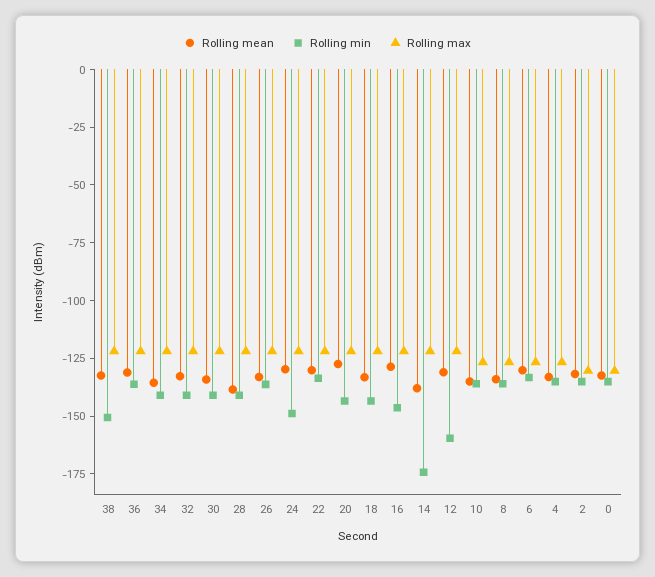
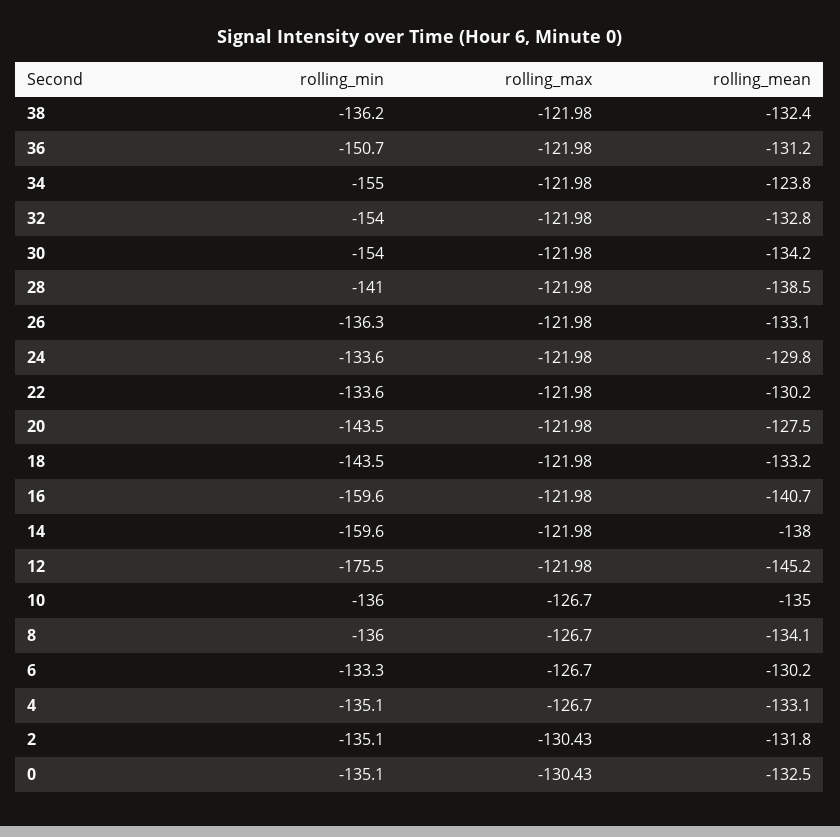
Rolling min, 38: -150 -> -136.2
Rolling min, 36: -135 -> -150.7
Rolling mean, 34: -135 -> -123.8
Rolling min, 34: -140 -> -155
Rolling min, 32: -140 -> -154
Rolling min, 30: -140 -> -154
Rolling min, 24: -150 -> -133.6
Rolling mean, 16: -130 -> -140.7
Rolling min, 16: -145 -> -159.6
Rolling min, 14: -175 -> -159.6
Rolling mean, 12: -130 -> -145.2
Rolling min, 12: -160 -> -175.5

